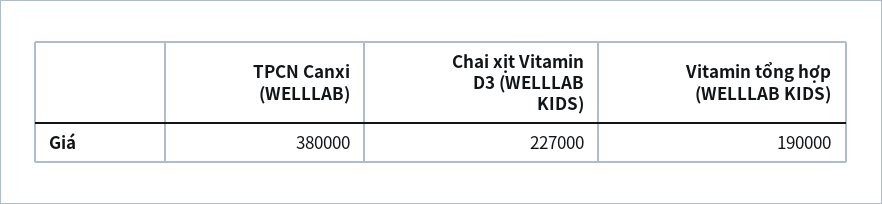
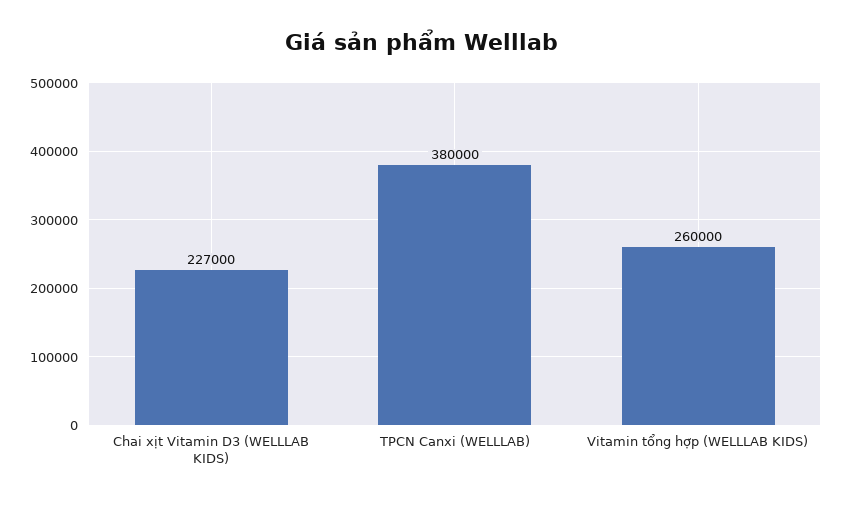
Vitamin tổng hợp (WELLLAB KIDS): 190000 -> 260000

